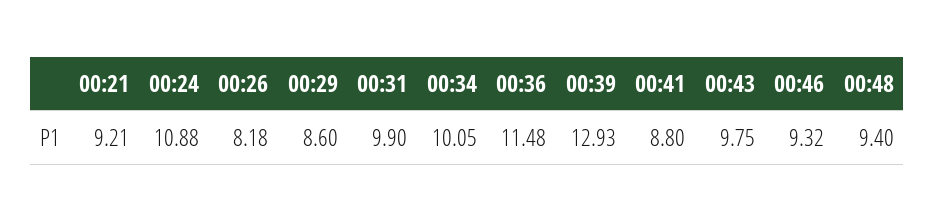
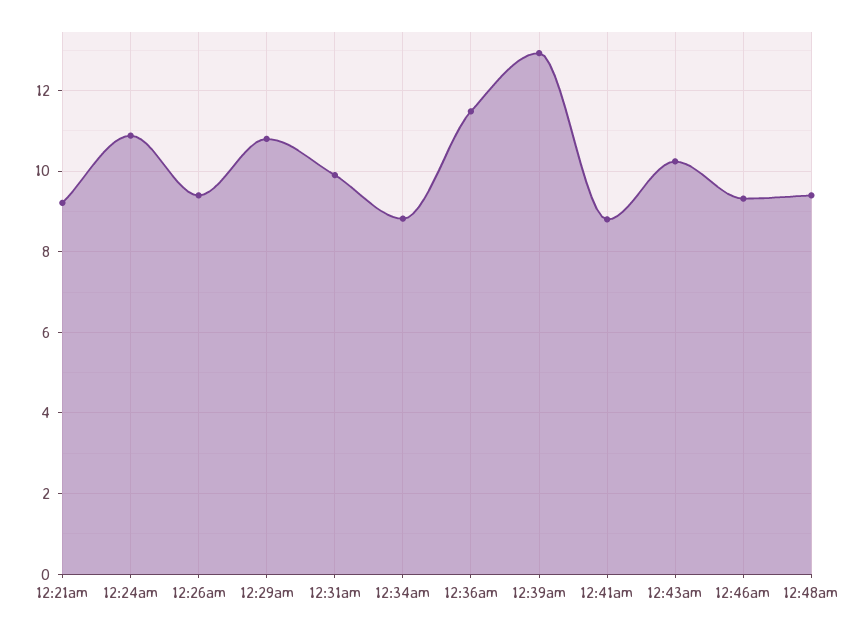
00:26: 8.18 -> 9.4
00:29: 8.6 -> 10.8
00:34: 10.05 -> 8.8
00:43: 9.75 -> 10.2

